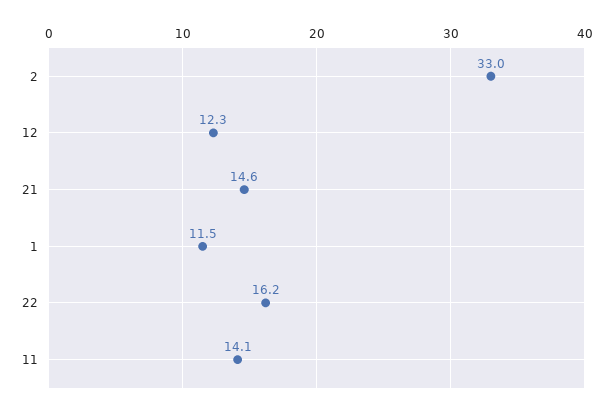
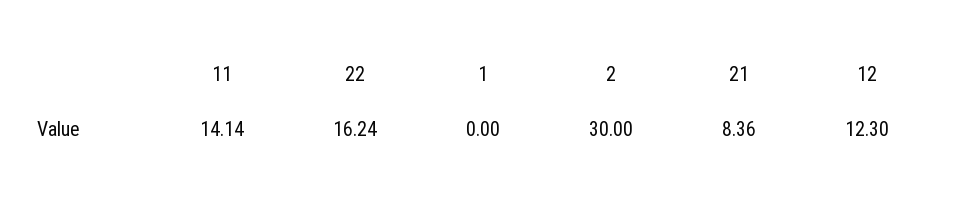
2: 33 -> 30
21: 14.6 -> 8.36
1: 11.5 -> 0

